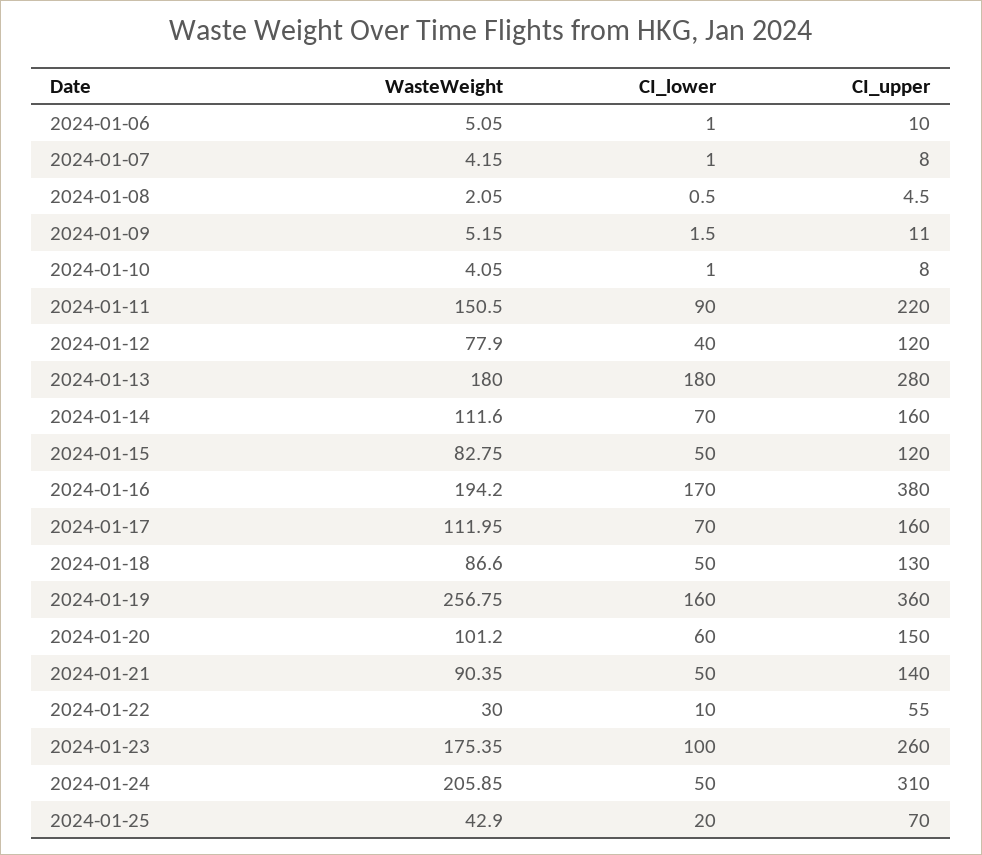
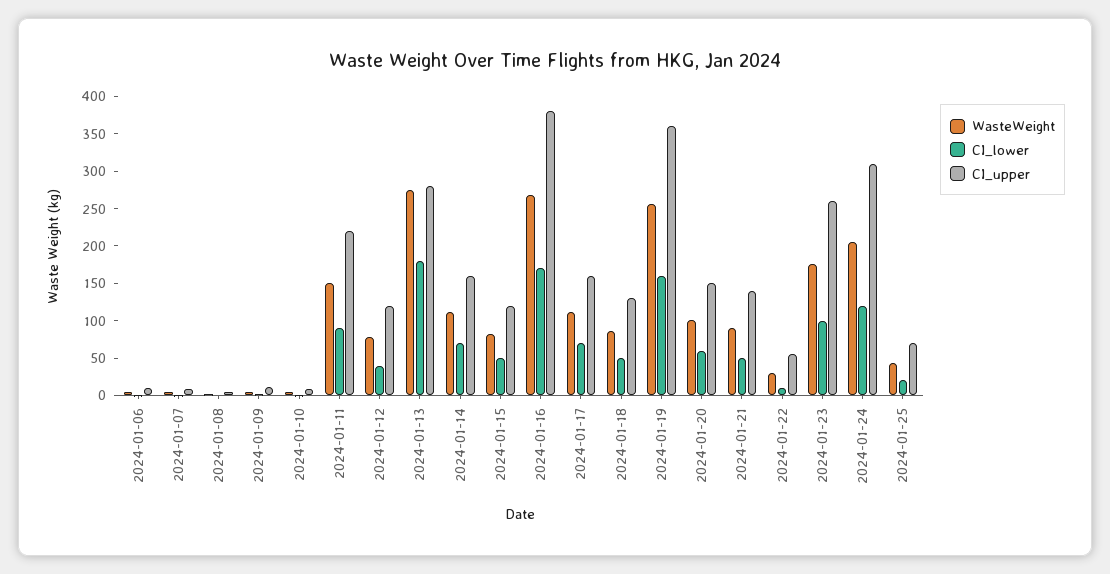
WasteWeight, 2024-01-13: 180 -> 275
WasteWeight, 2024-01-16: 194.2 -> 275
CI_lower, 2024-01-24: 50 -> 125

